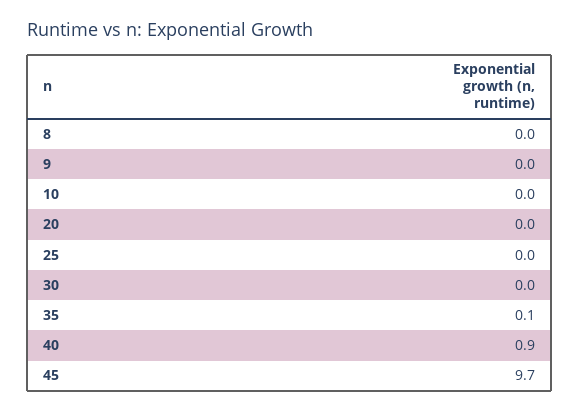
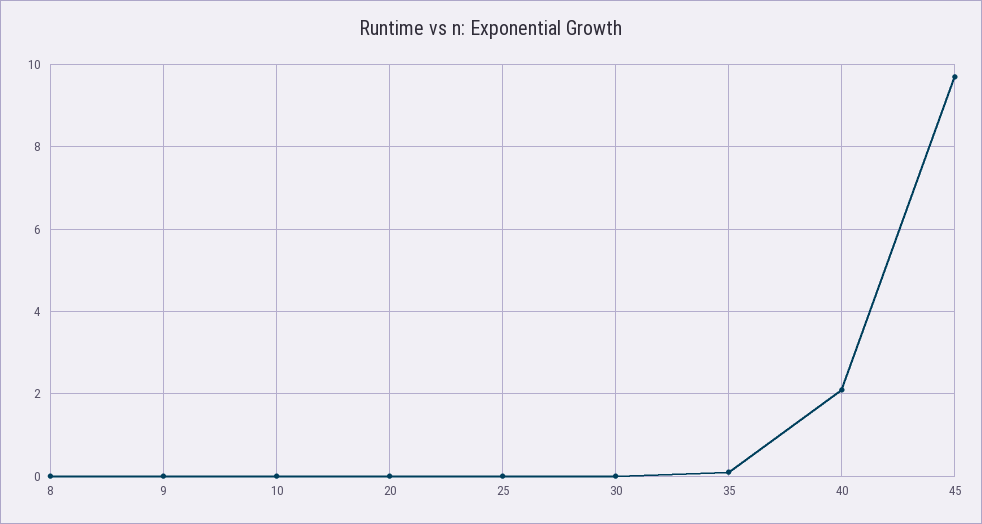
40: 0.9 -> 2

